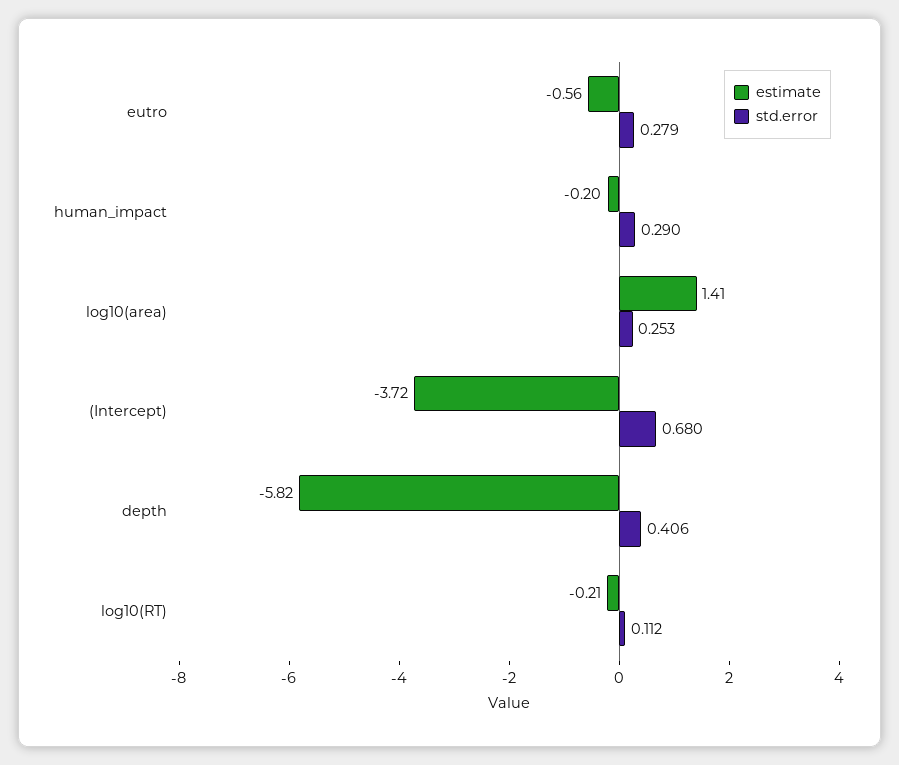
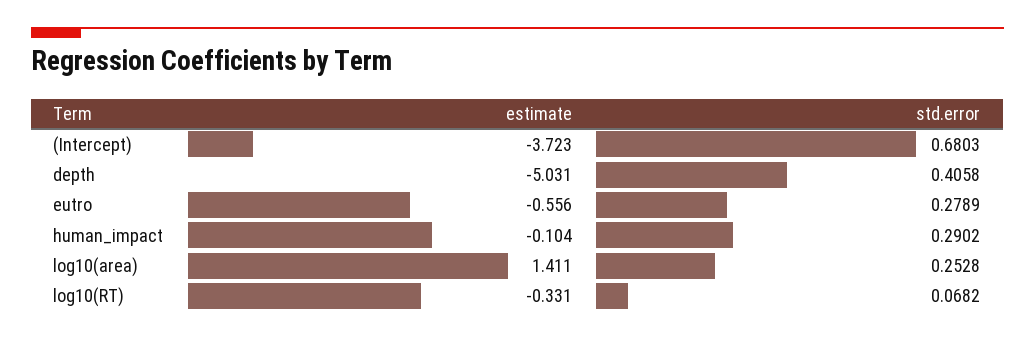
estimate, human_impact: -0.2 -> -0.104
estimate, depth: -5.82 -> -5.031
estimate, log10(RT): -0.21 -> -0.331
std.error, log10(RT): 0.112 -> 0.0682

